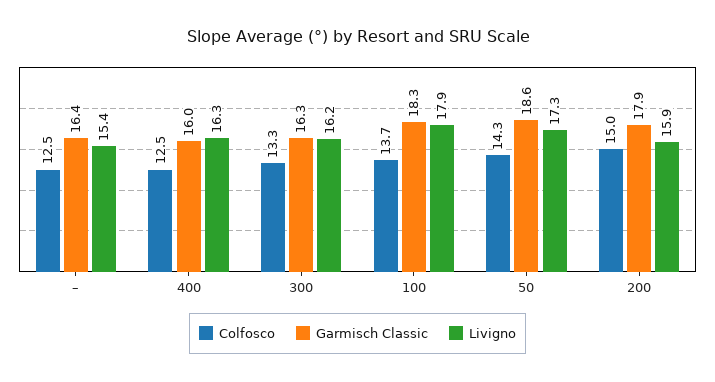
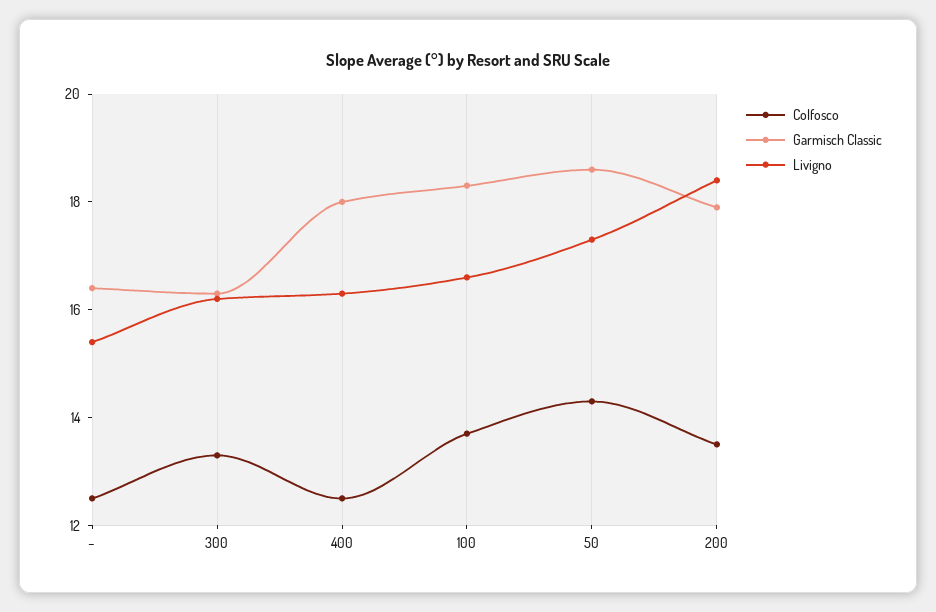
Garmisch Classic, 400: 16 -> 18
Livigno, 100: 17.9 -> 16.5
Colfosco, 200: 15 -> 13.5
Livigno, 200: 15.9 -> 18.5

